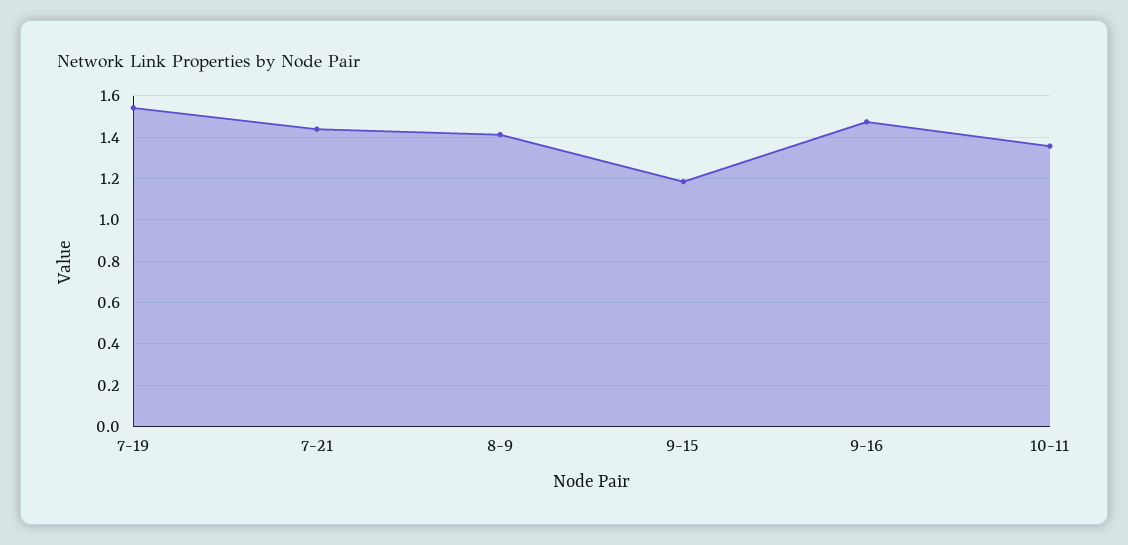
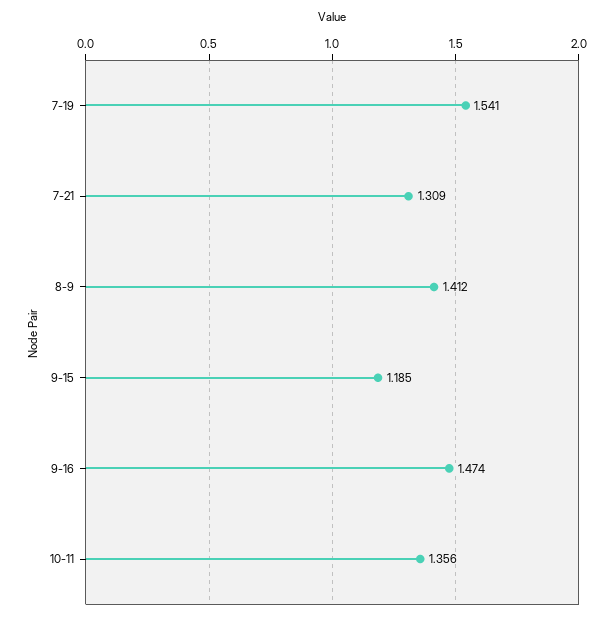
7-21: 1.45 -> 1.309

